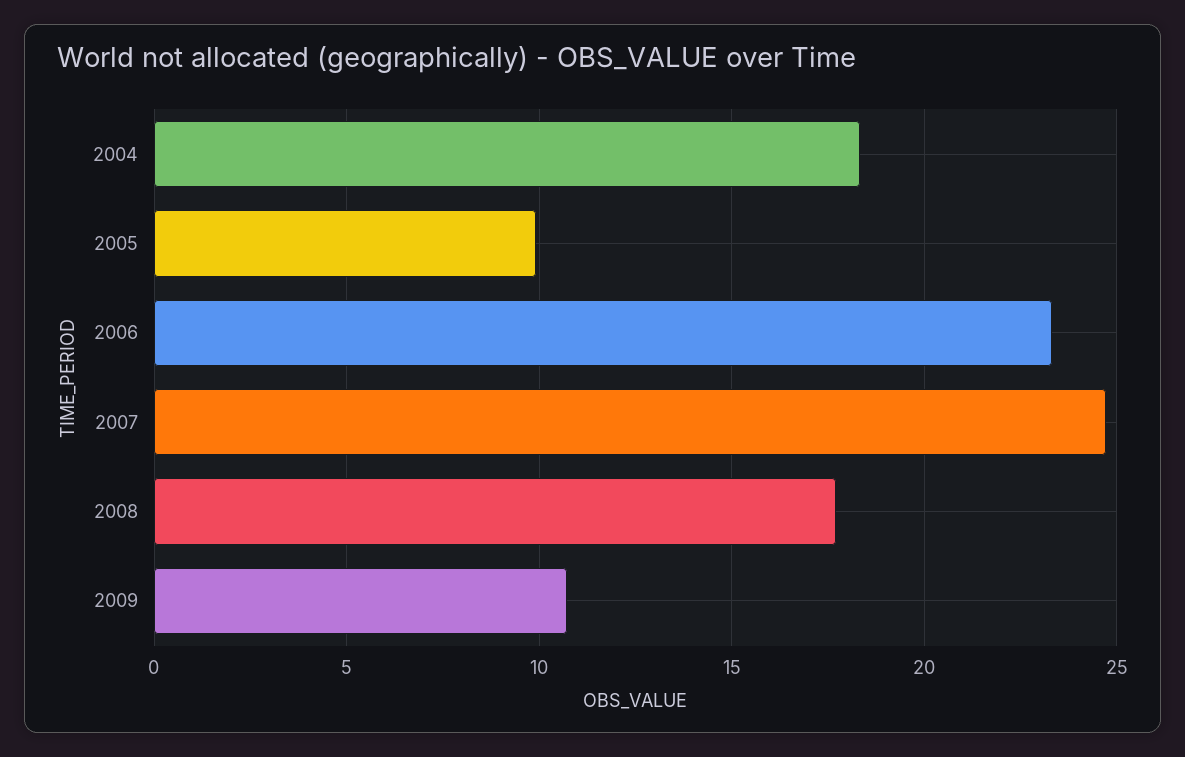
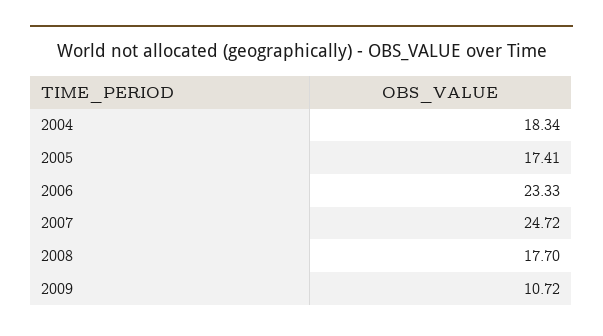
2005: 10 -> 17.41

